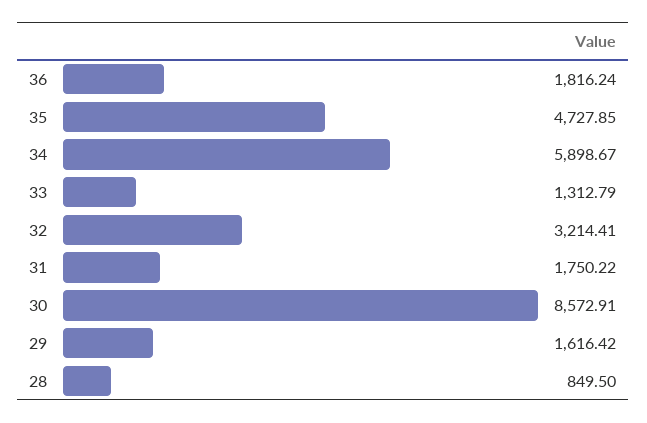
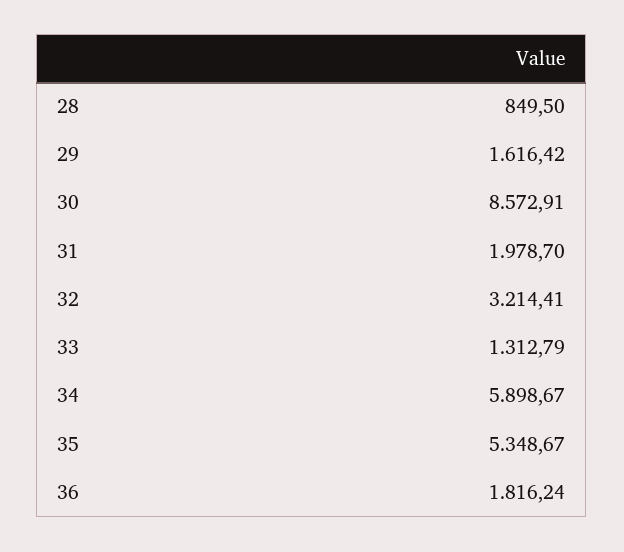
35: 4727.85 -> 5348.67
31: 1750.22 -> 1978.7

